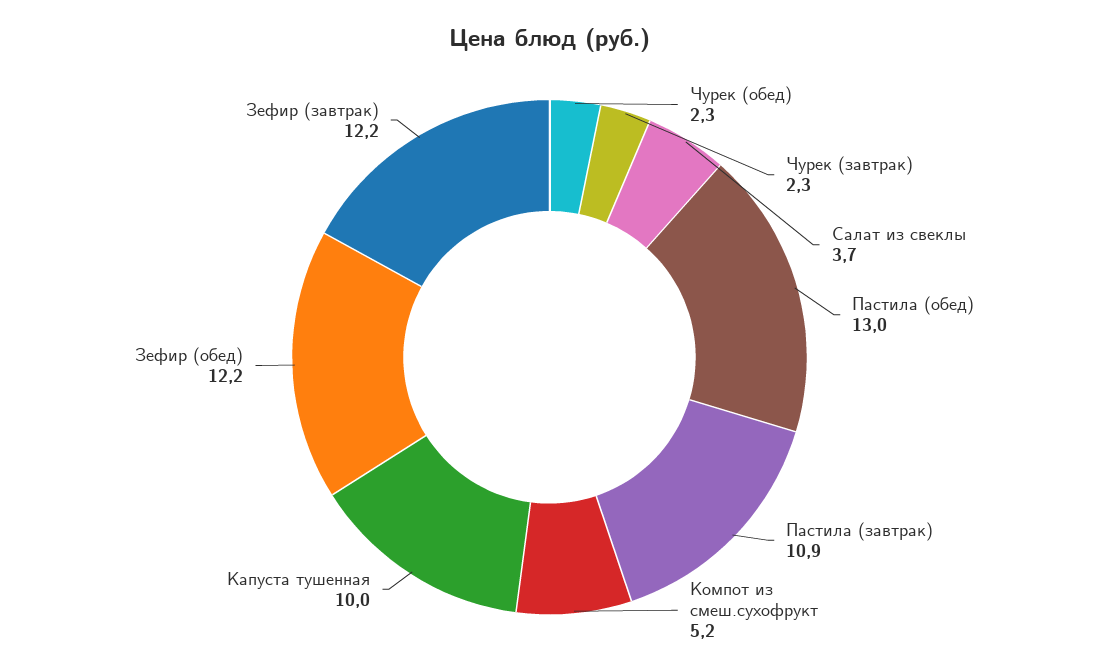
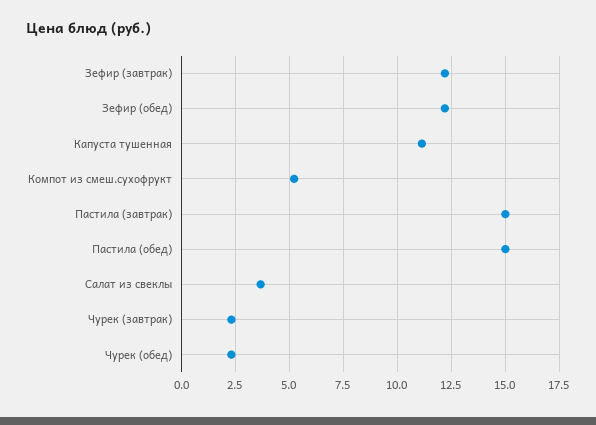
Пастила (обед): 13 -> 15
Пастила (завтрак): 10.9 -> 15
Капуста тушенная: 10 -> 11

